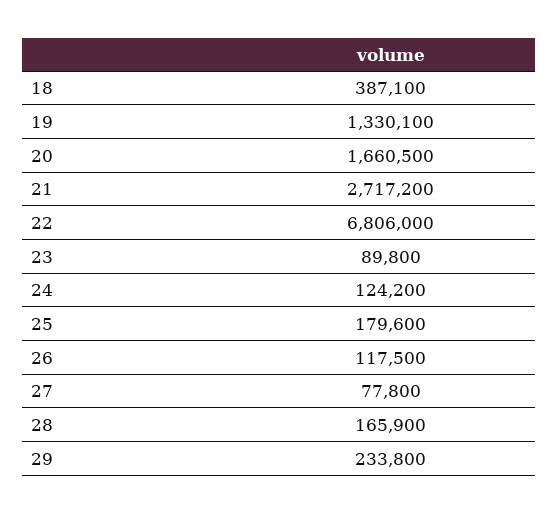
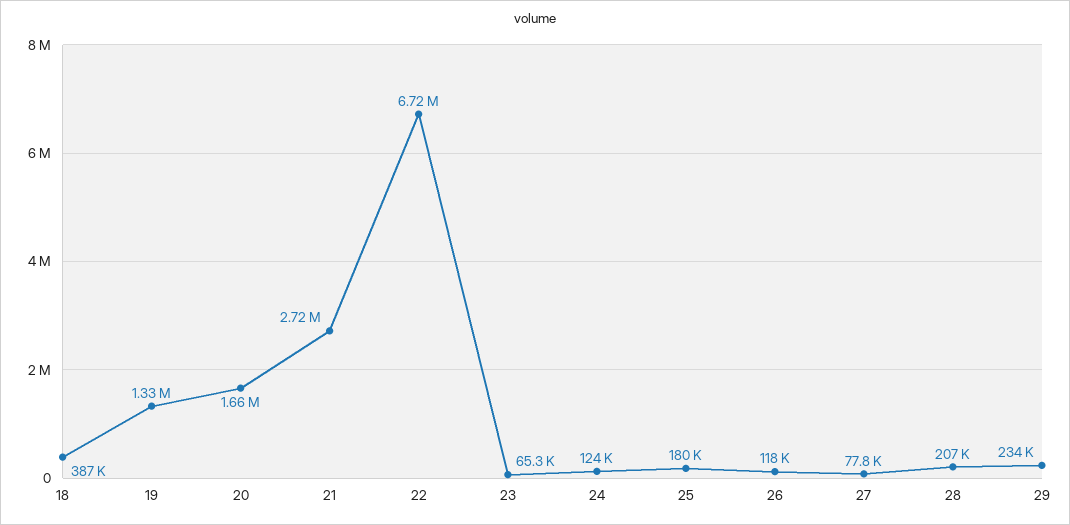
22: 6806000 -> 6720000
23: 89800 -> 65300
28: 165900 -> 207000

